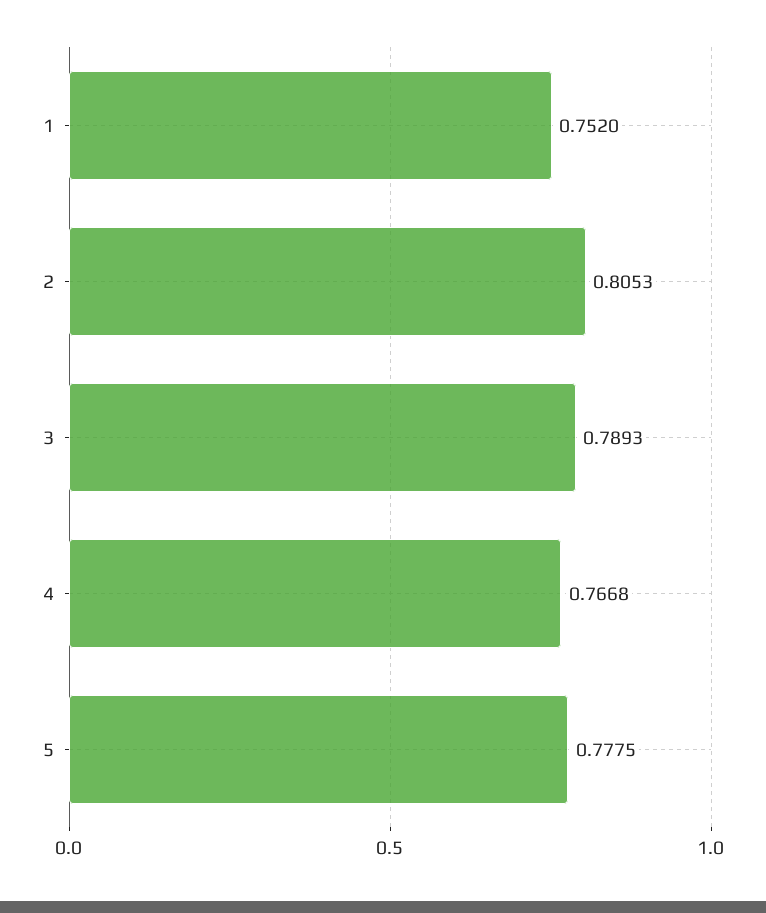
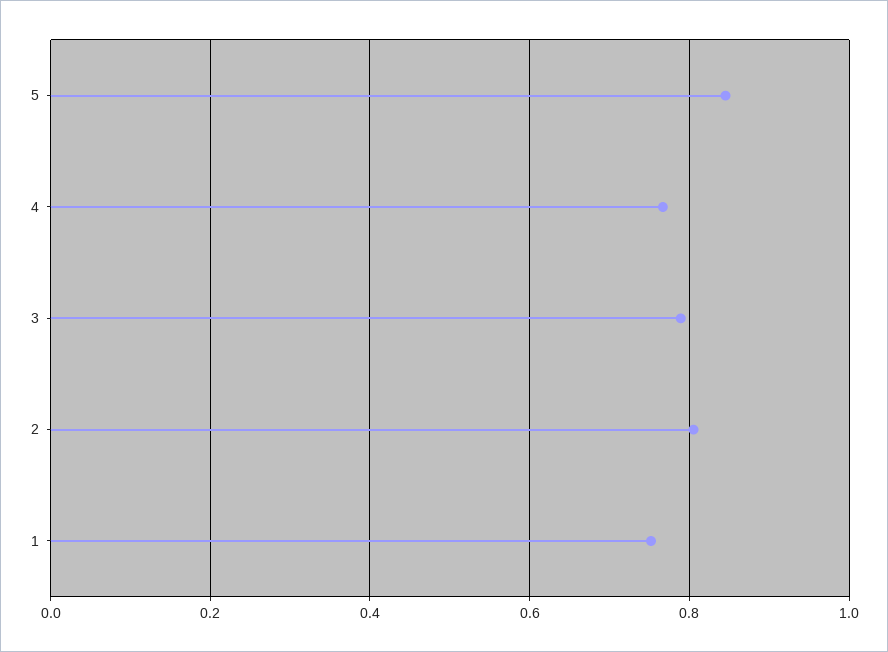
5: 0.7775 -> 0.84

